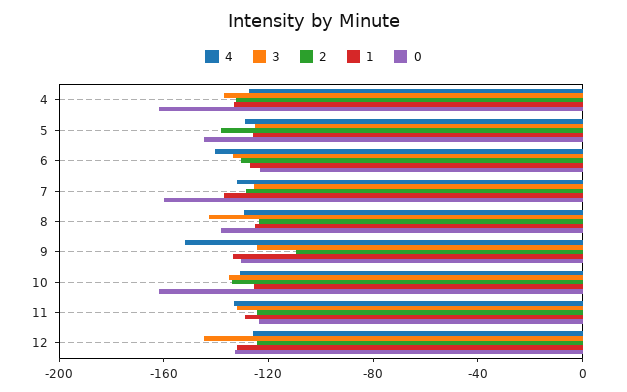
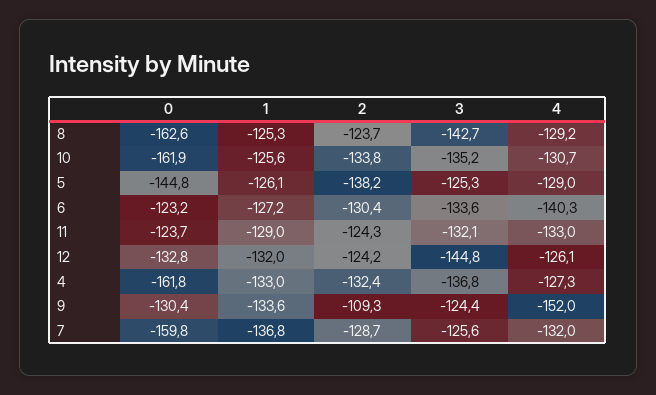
0, 8: -140 -> -162.6

